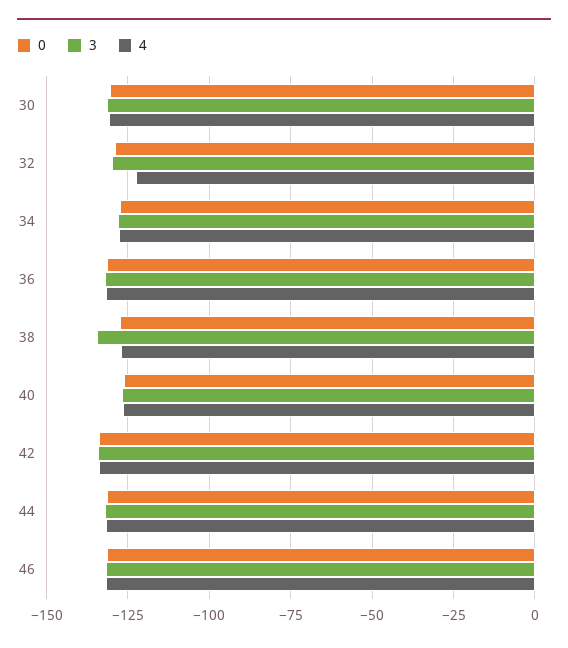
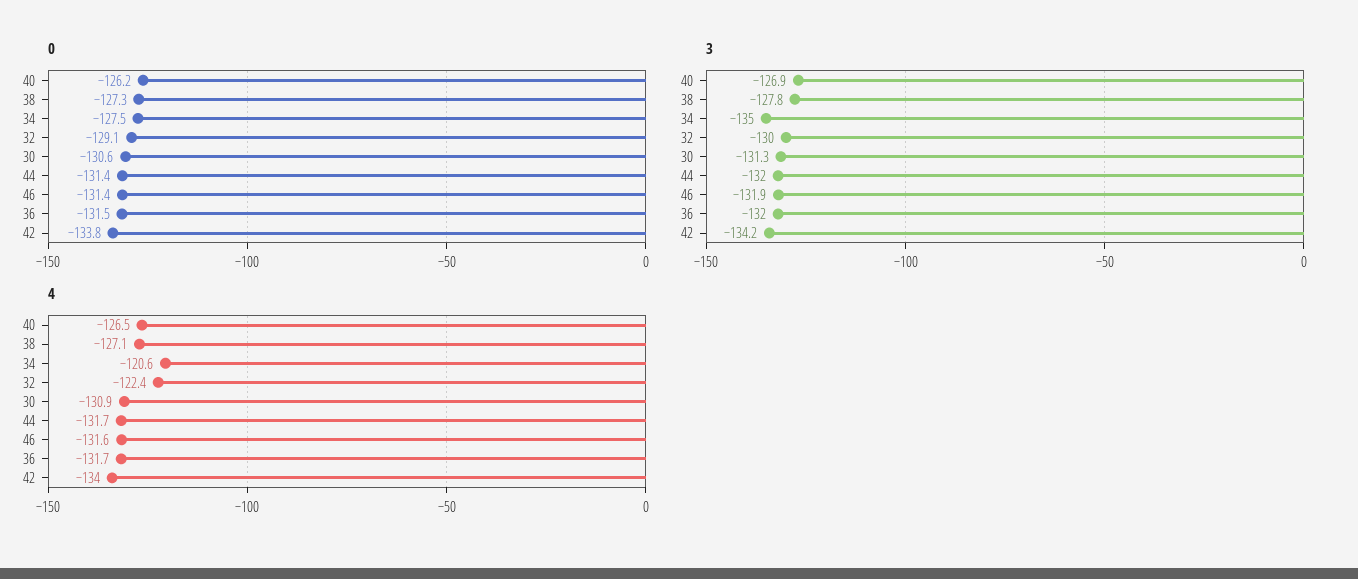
3, 34: -127.5 -> -135
4, 34: -127.5 -> -120.6
3, 38: -135 -> -127.8

